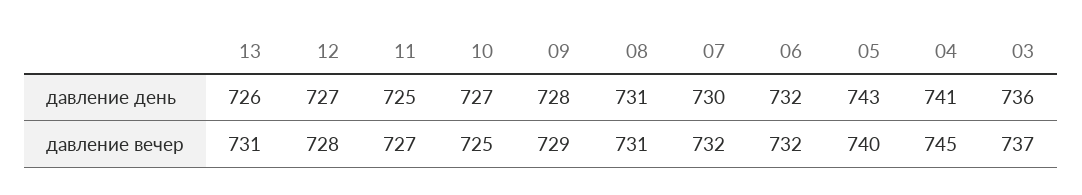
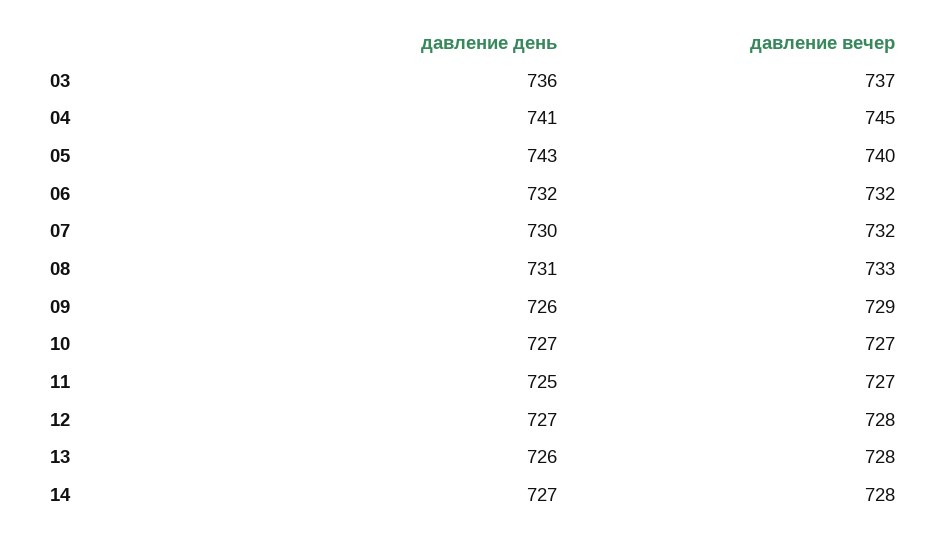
09, давление день: 728 -> 726
13, давление вечер: 731 -> 728
10, давление вечер: 725 -> 727
08, давление вечер: 731 -> 733
14, давление день: none -> 727
14, давление вечер: none -> 728

